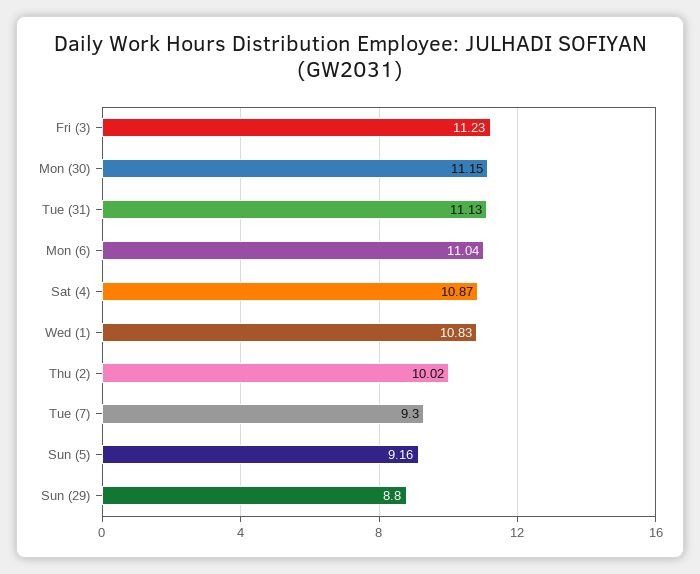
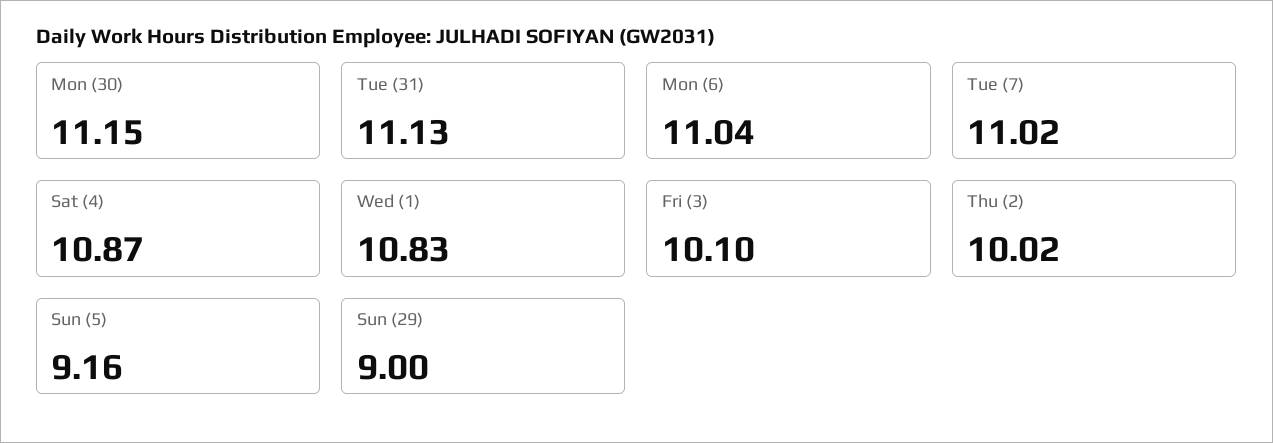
Fri (3): 11.23 -> 10.1
Tue (7): 9.3 -> 11.02
Sun (29): 8.8 -> 9

